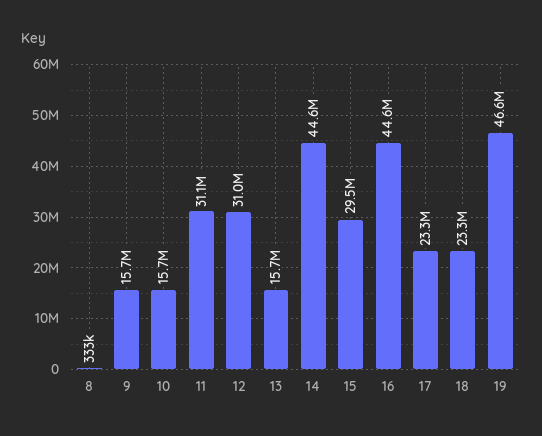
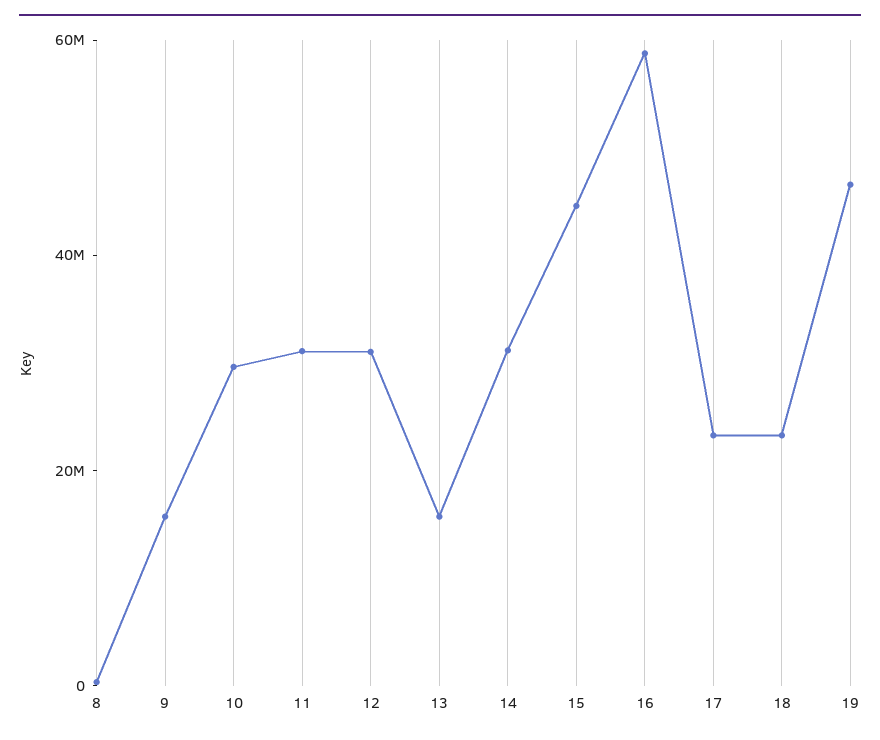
10: 15700000 -> 30000000
14: 44600000 -> 30000000
15: 29500000 -> 45000000
16: 44600000 -> 60000000

